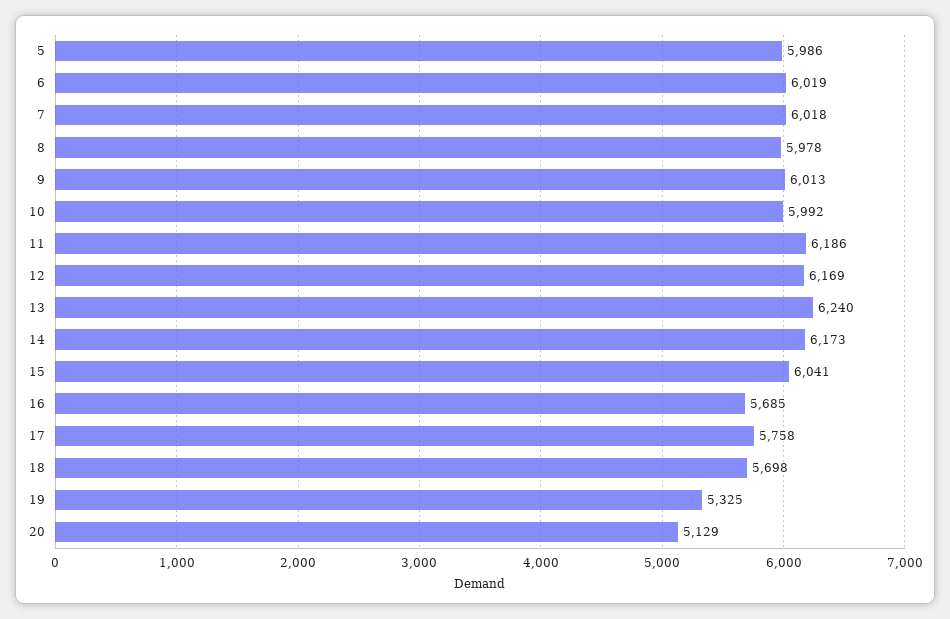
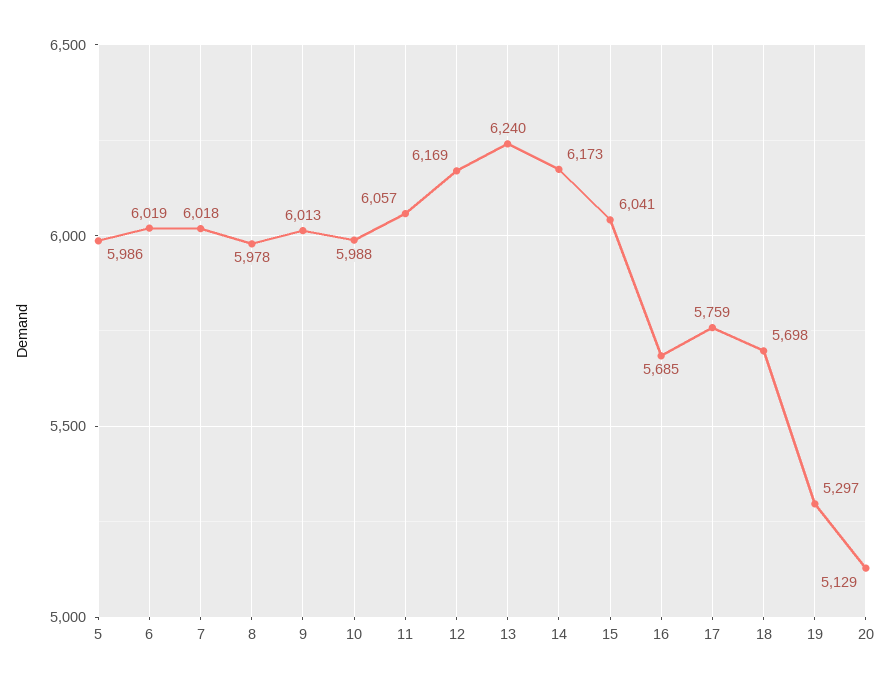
10: 5992 -> 5988
11: 6186 -> 6057
17: 5758 -> 5759
19: 5325 -> 5297

